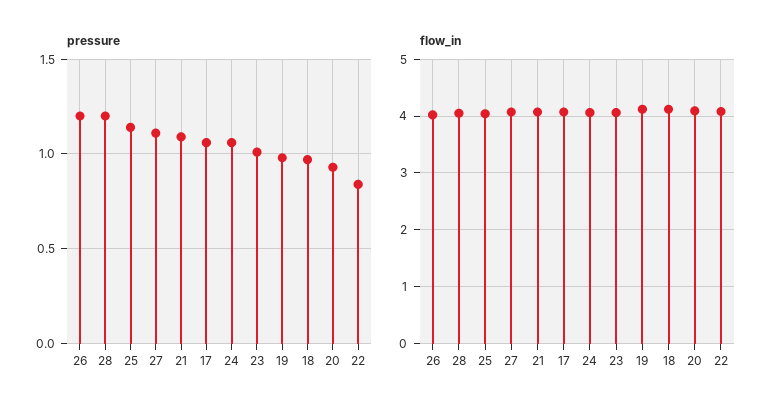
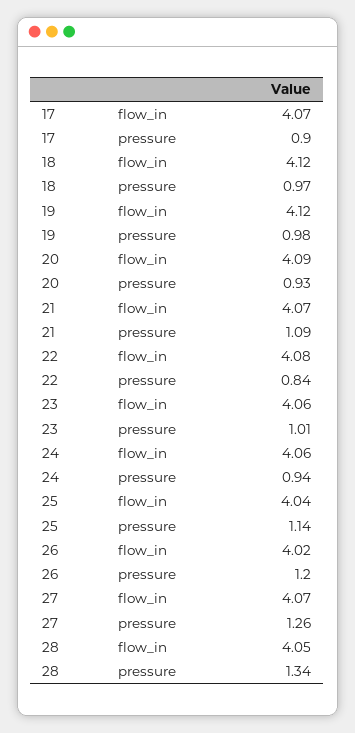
pressure, 28: 1.2 -> 1.34
pressure, 27: 1.1 -> 1.26
pressure, 17: 1.05 -> 0.9
pressure, 24: 1.05 -> 0.94

